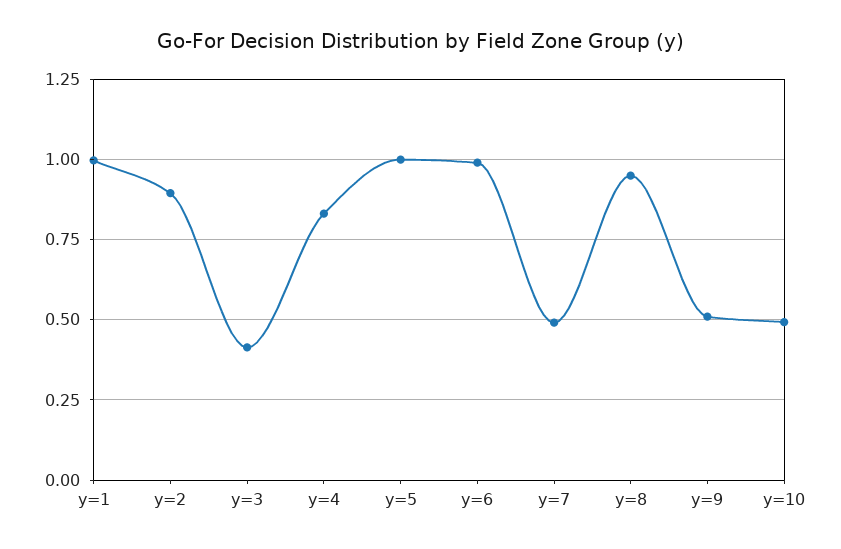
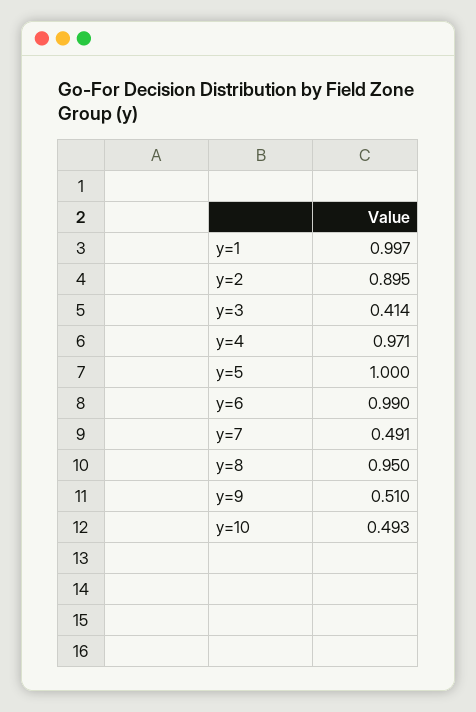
y=4: 0.825 -> 0.971

